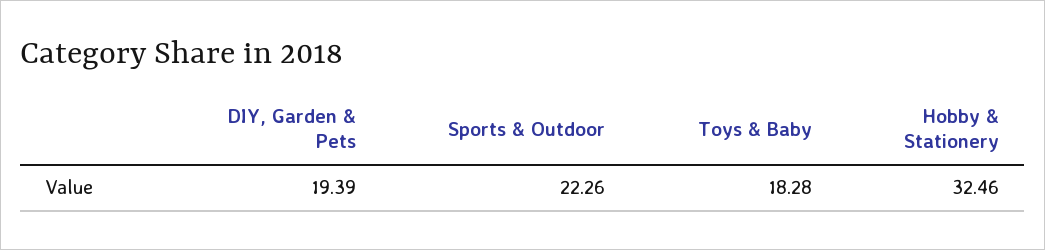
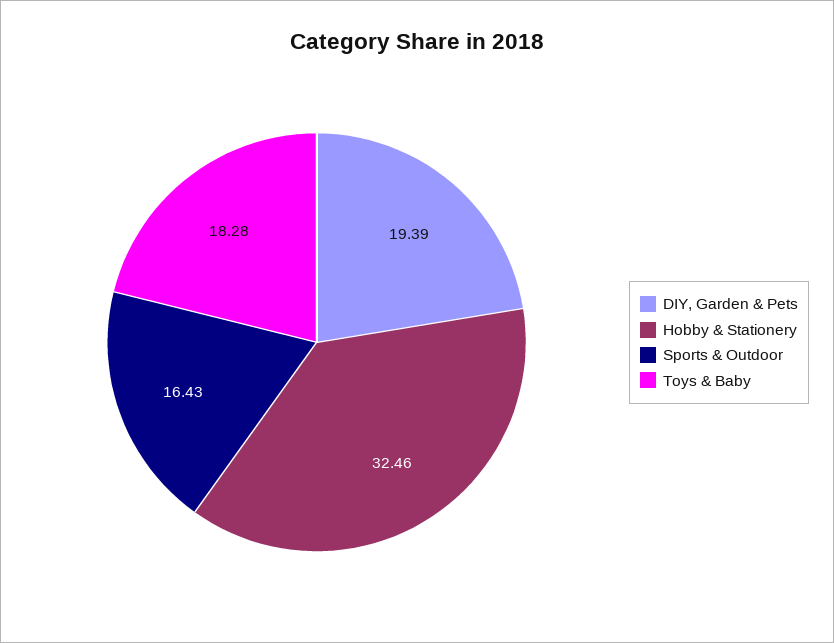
Sports & Outdoor: 22.26 -> 16.43

